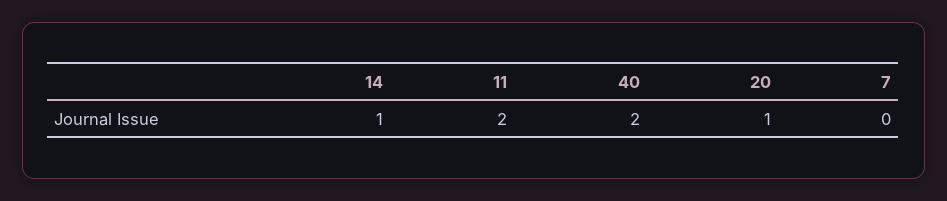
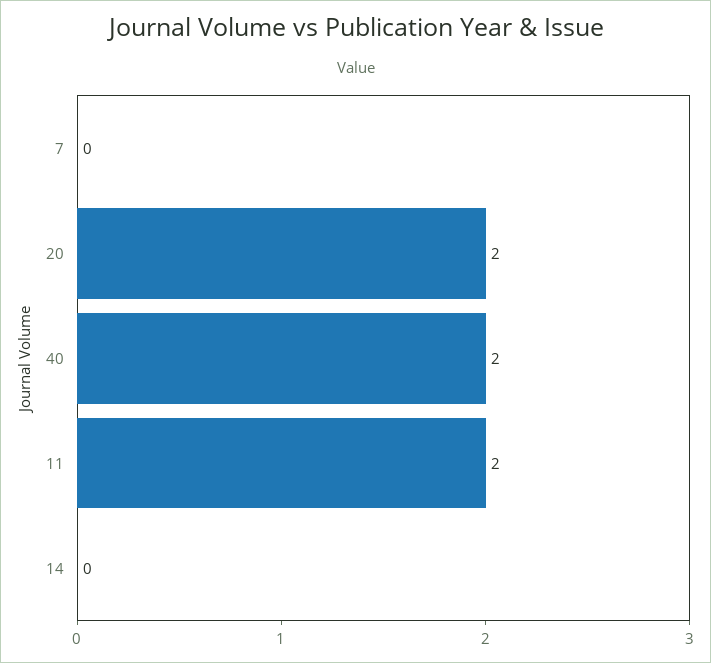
14: 1 -> 0
20: 1 -> 2

